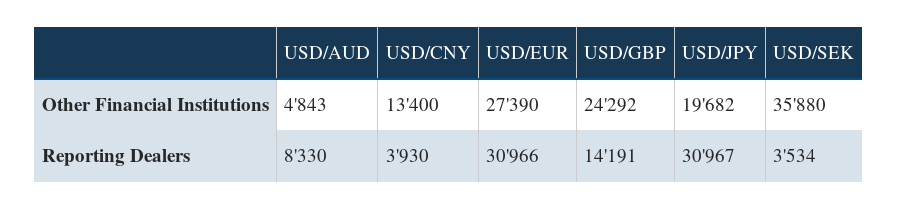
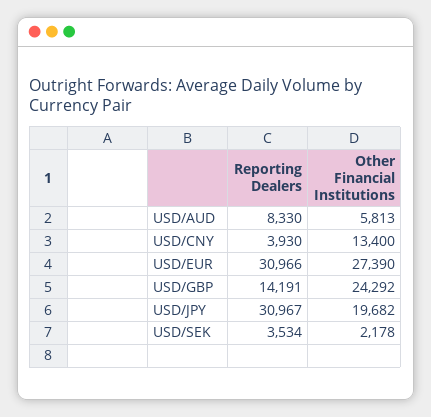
USD/AUD, Other Financial Institutions: 4843 -> 5813
USD/SEK, Other Financial Institutions: 35880 -> 2178

